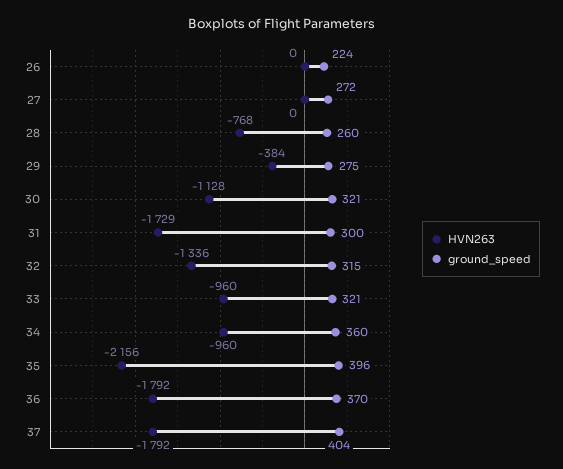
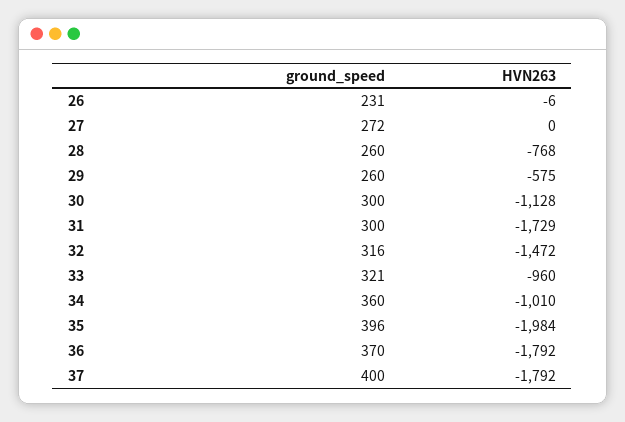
HVN263, 26: 0 -> -6
ground_speed, 26: 224 -> 231
HVN263, 29: -384 -> -575
ground_speed, 29: 275 -> 260
ground_speed, 30: 321 -> 300
HVN263, 32: -1336 -> -1472
ground_speed, 32: 315 -> 316
HVN263, 34: -960 -> -1010
HVN263, 35: -2156 -> -1984
ground_speed, 37: 404 -> 400

